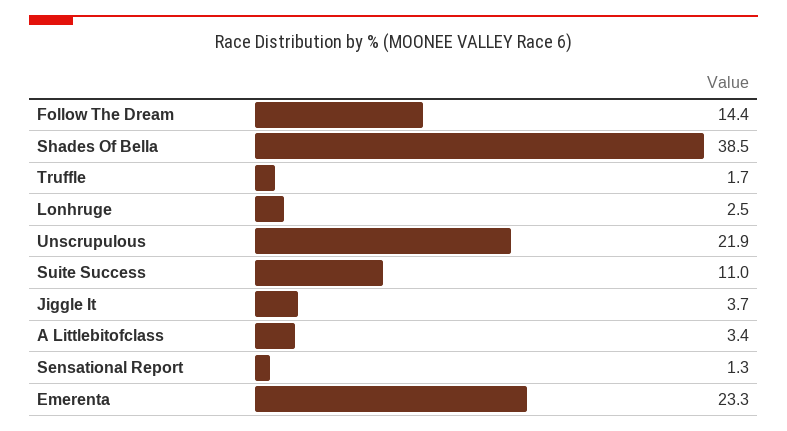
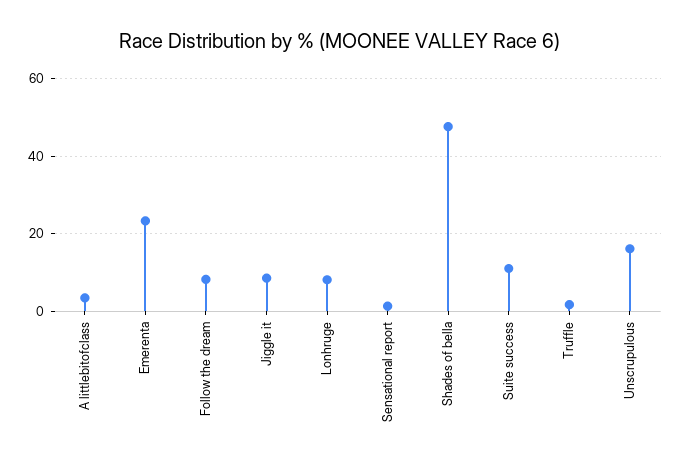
Follow The Dream: 14.4 -> 8
Shades Of Bella: 38.5 -> 48
Lonhruge: 2.5 -> 8
Unscrupulous: 21.9 -> 16
Jiggle It: 3.7 -> 8

